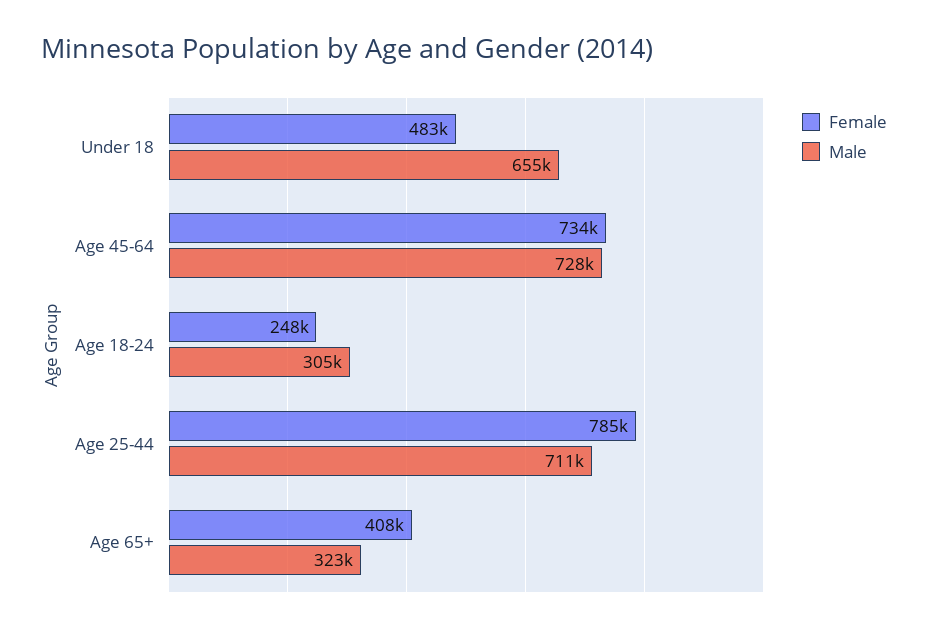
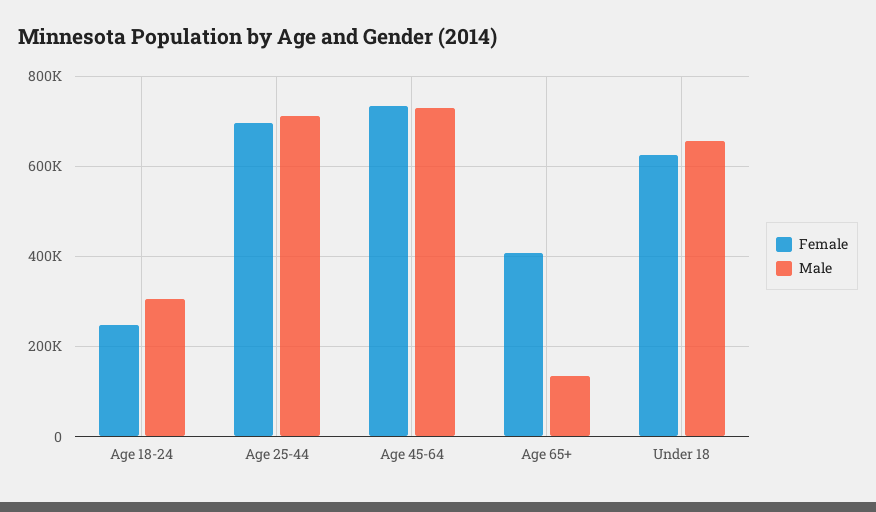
Female, Under 18: 483000 -> 620000
Female, Age 25-44: 785000 -> 700000
Male, Age 65+: 323000 -> 140000

